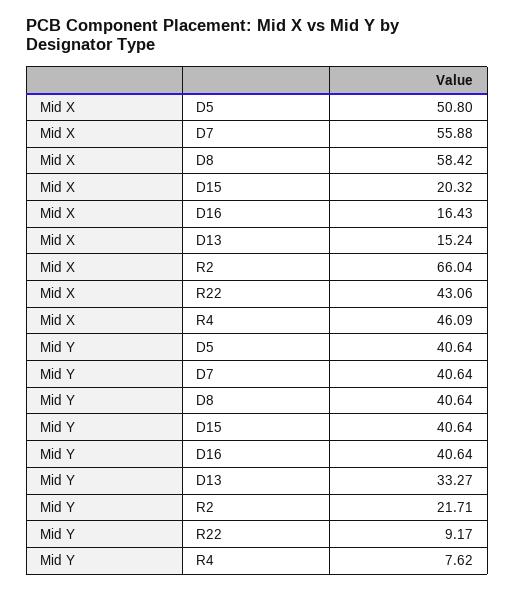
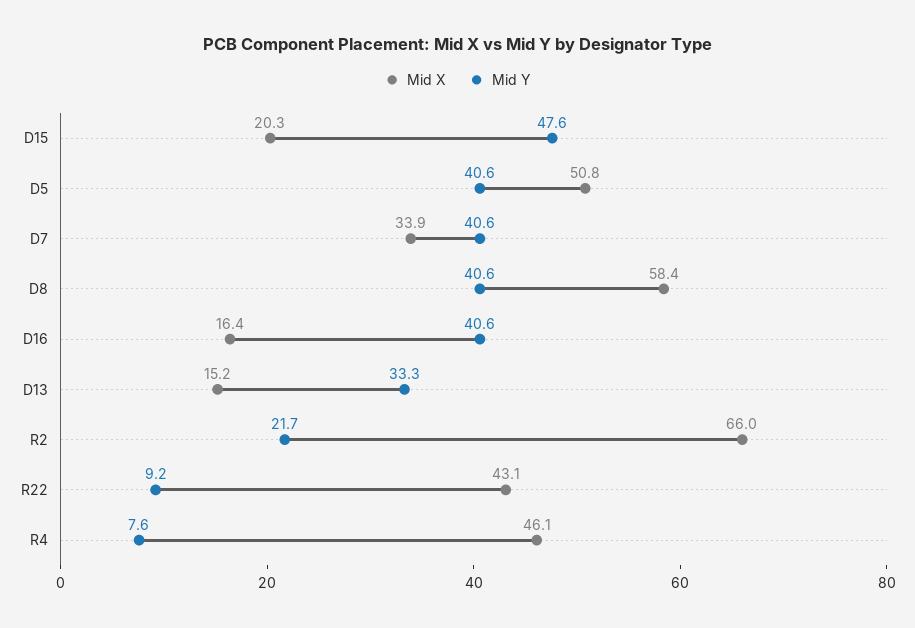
Mid X, D7: 55.88 -> 33.9
Mid Y, D15: 40.64 -> 47.6

